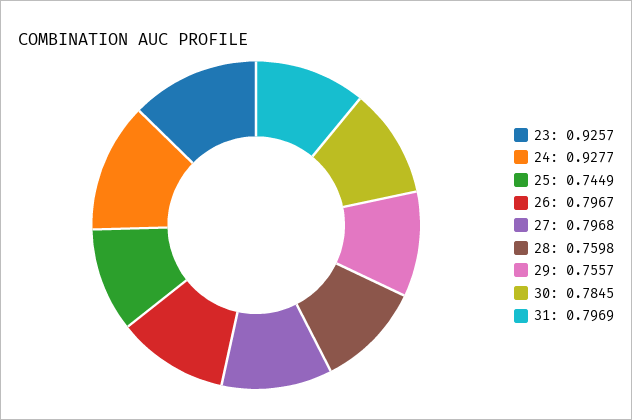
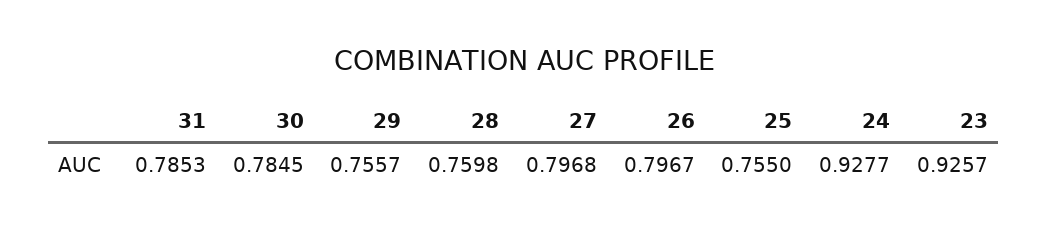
25: 0.7449 -> 0.755
31: 0.7969 -> 0.7853

